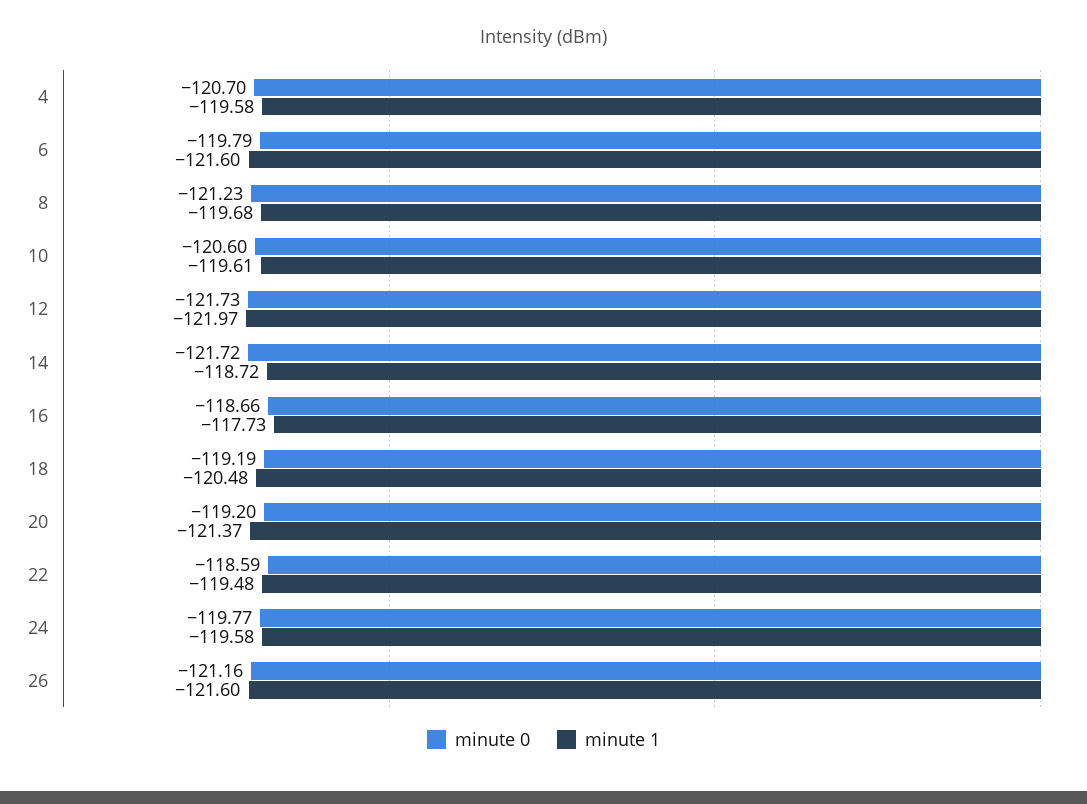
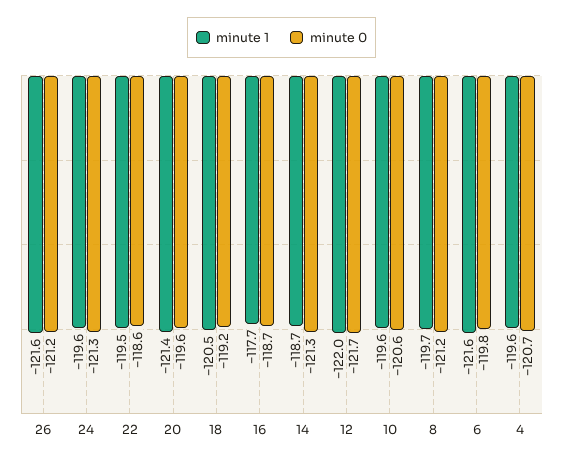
minute 0, 14: -121.72 -> -121.3
minute 0, 20: -119.2 -> -119.6
minute 0, 24: -119.77 -> -121.3

